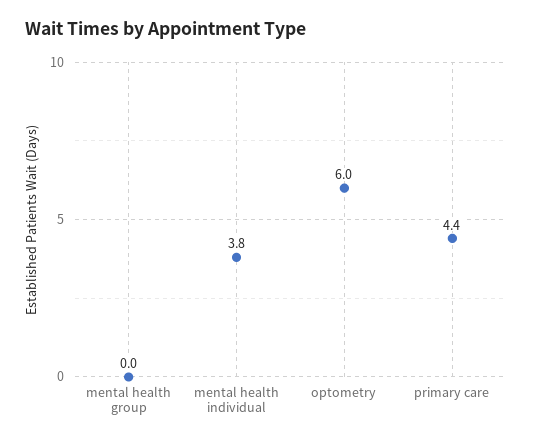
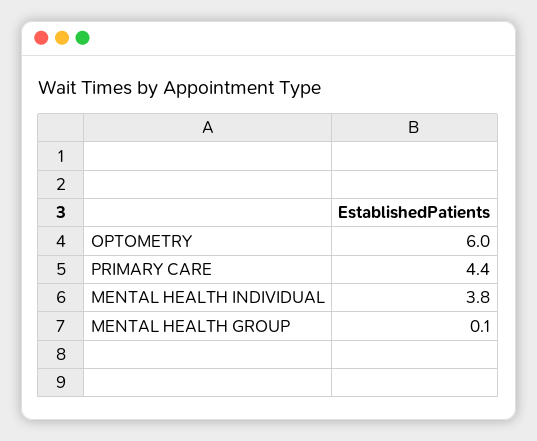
mental health group: 0 -> 0.1

